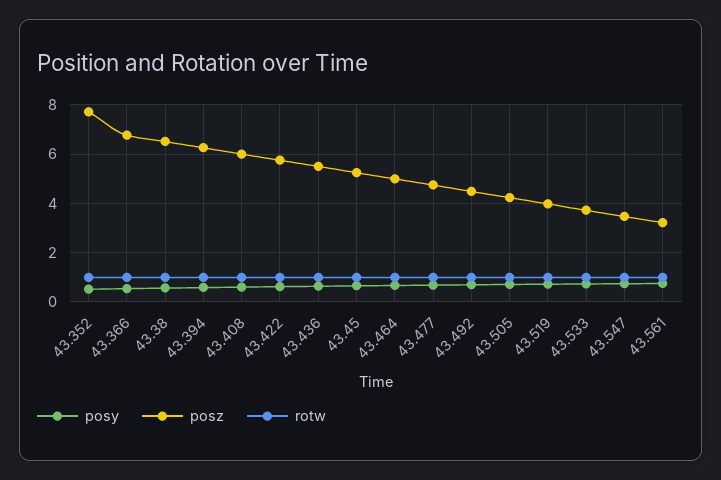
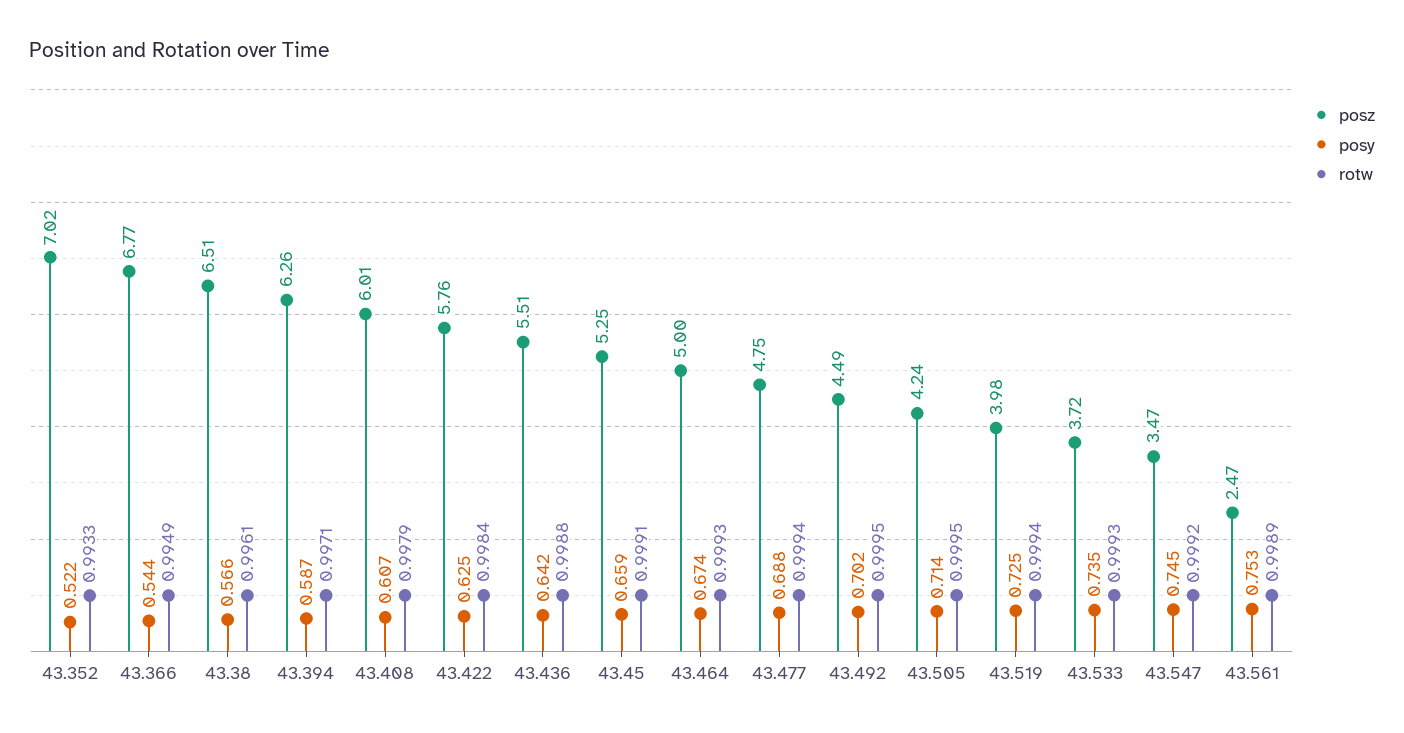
posz, 43.352: 7.75 -> 7.02
posz, 43.561: 3.25 -> 2.47

